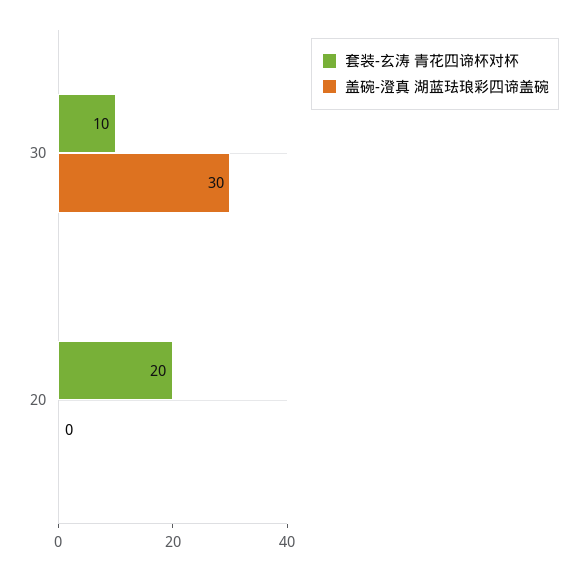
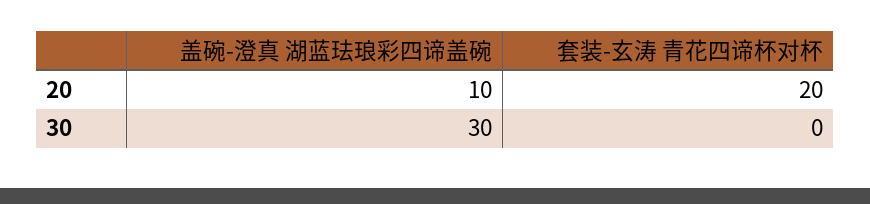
套装-玄涛 青花四谛杯对杯, 30: 10 -> 0
盖碗-澄真 湖蓝珐琅彩四谛盖碗, 20: 0 -> 10

